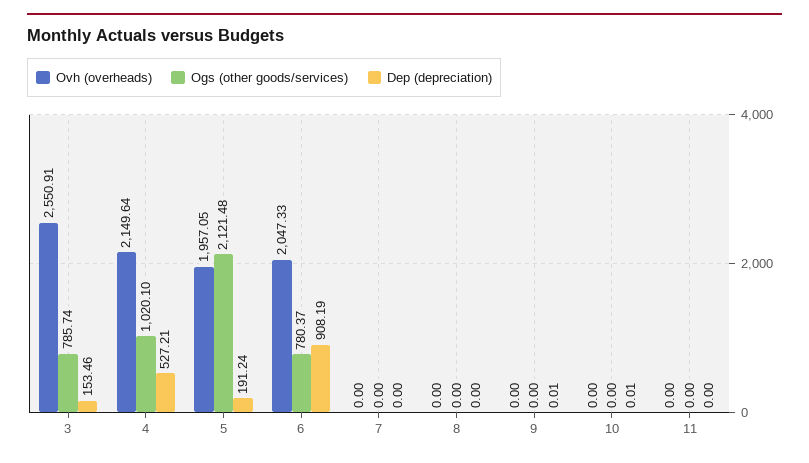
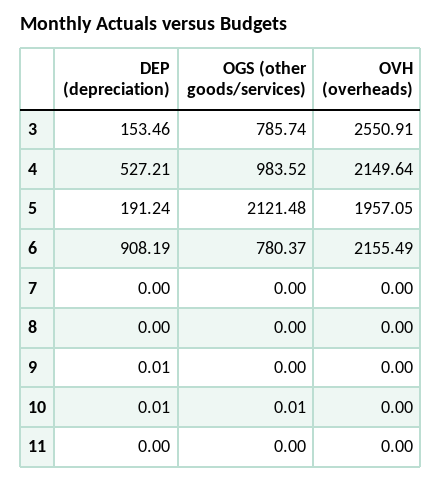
Ogs (other goods/services), 4: 1020.1 -> 983.52
Ovh (overheads), 6: 2047.33 -> 2155.49
Ogs (other goods/services), 10: 0 -> 0.01

